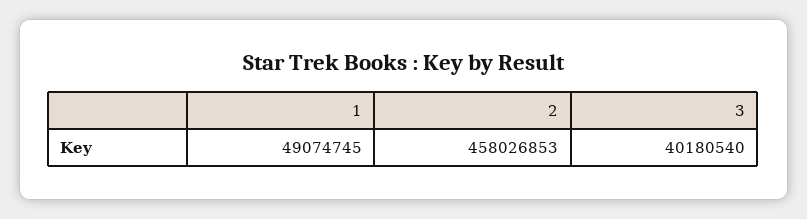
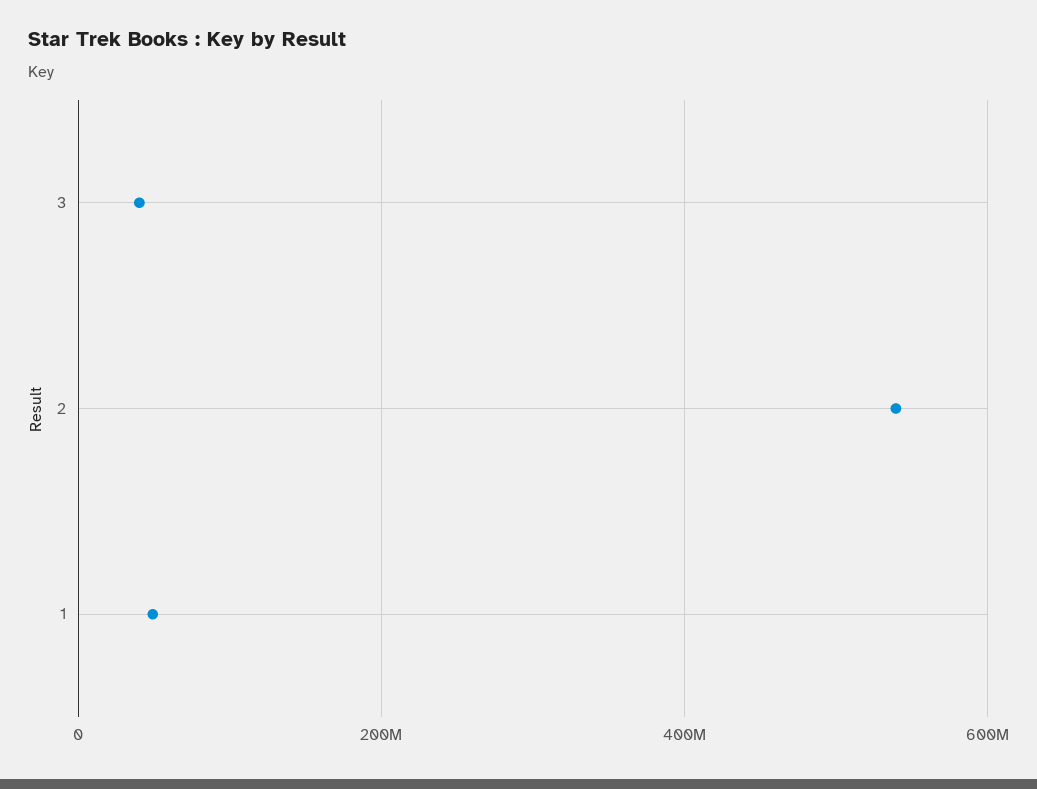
2: 458026853 -> 540000000

